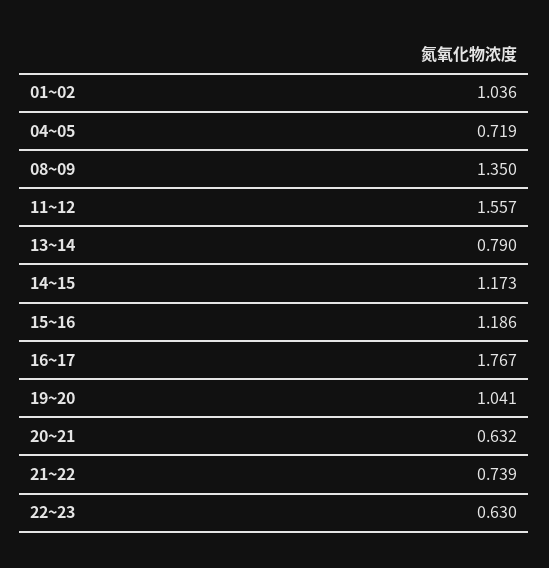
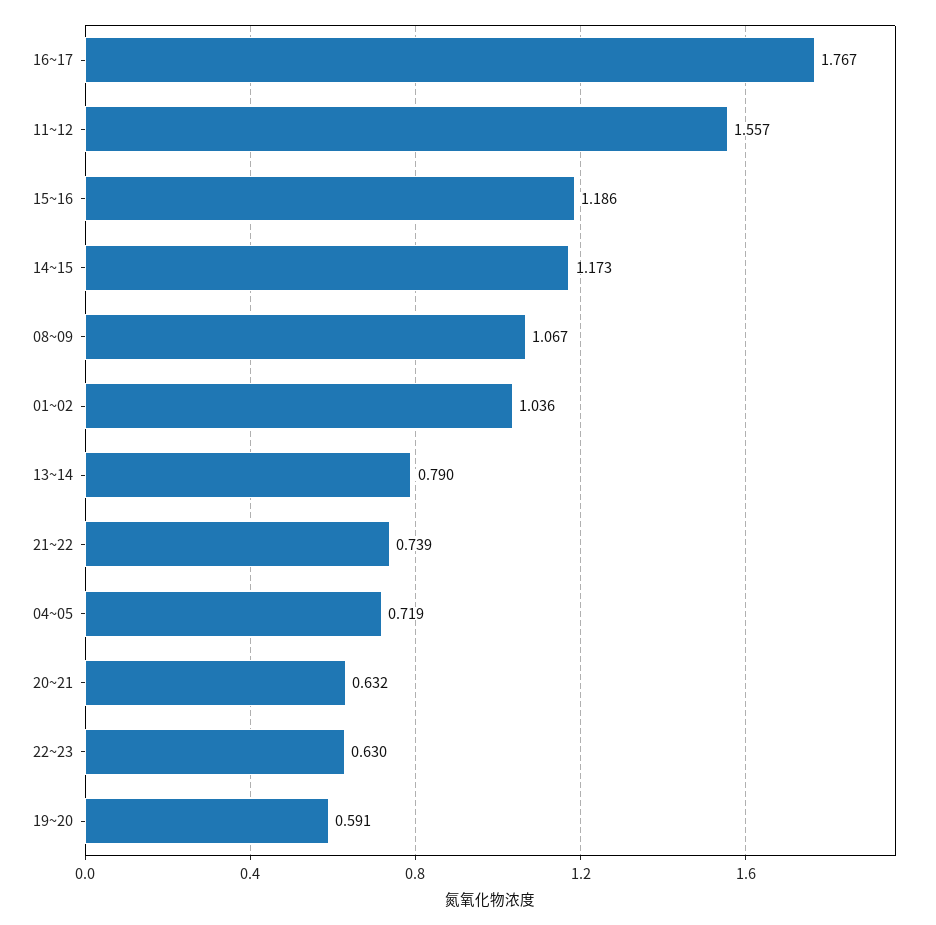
08~09: 1.35 -> 1.067
19~20: 1.041 -> 0.591

